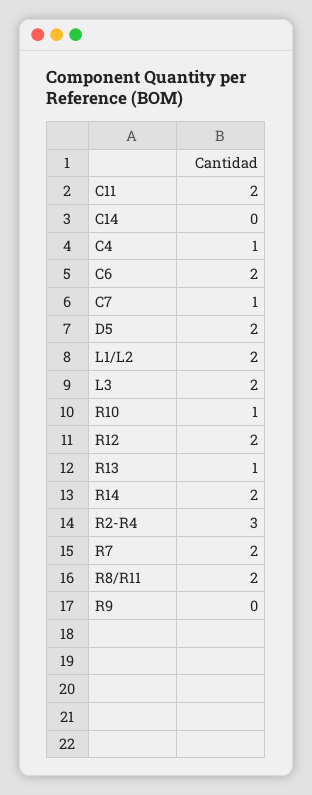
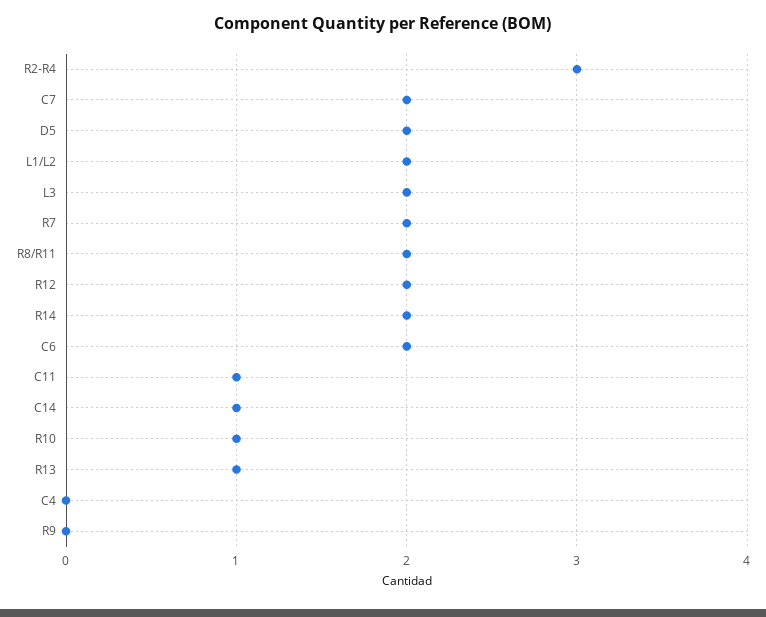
C11: 2 -> 1
C14: 0 -> 1
C4: 1 -> 0
C7: 1 -> 2

